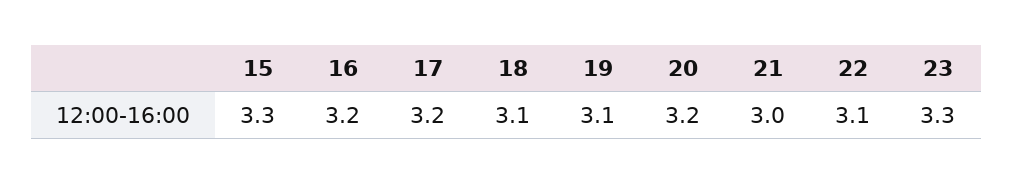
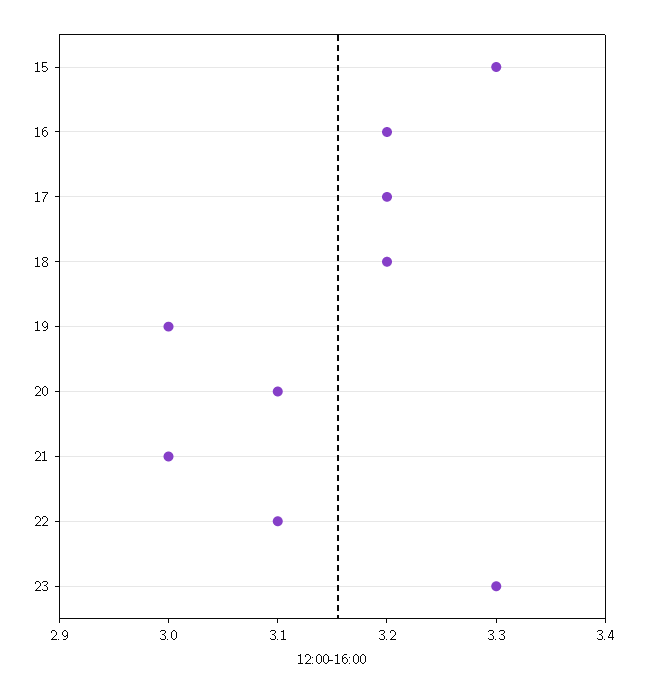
18: 3.1 -> 3.2
19: 3.1 -> 3
20: 3.2 -> 3.1

